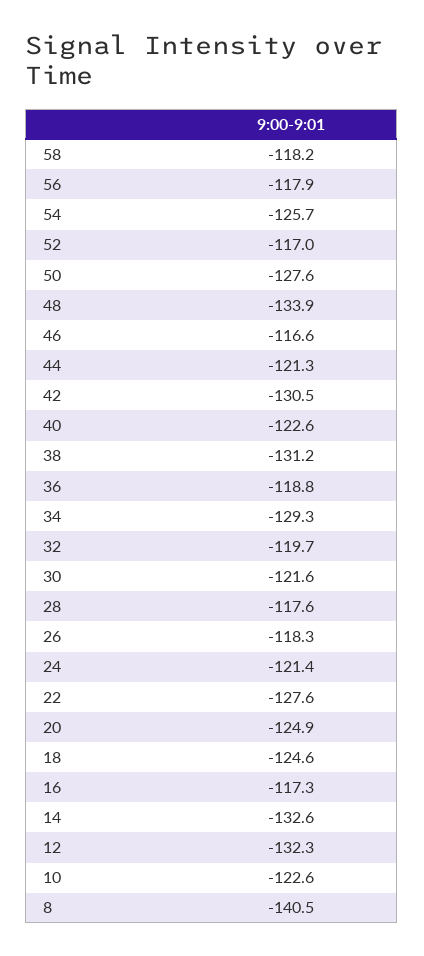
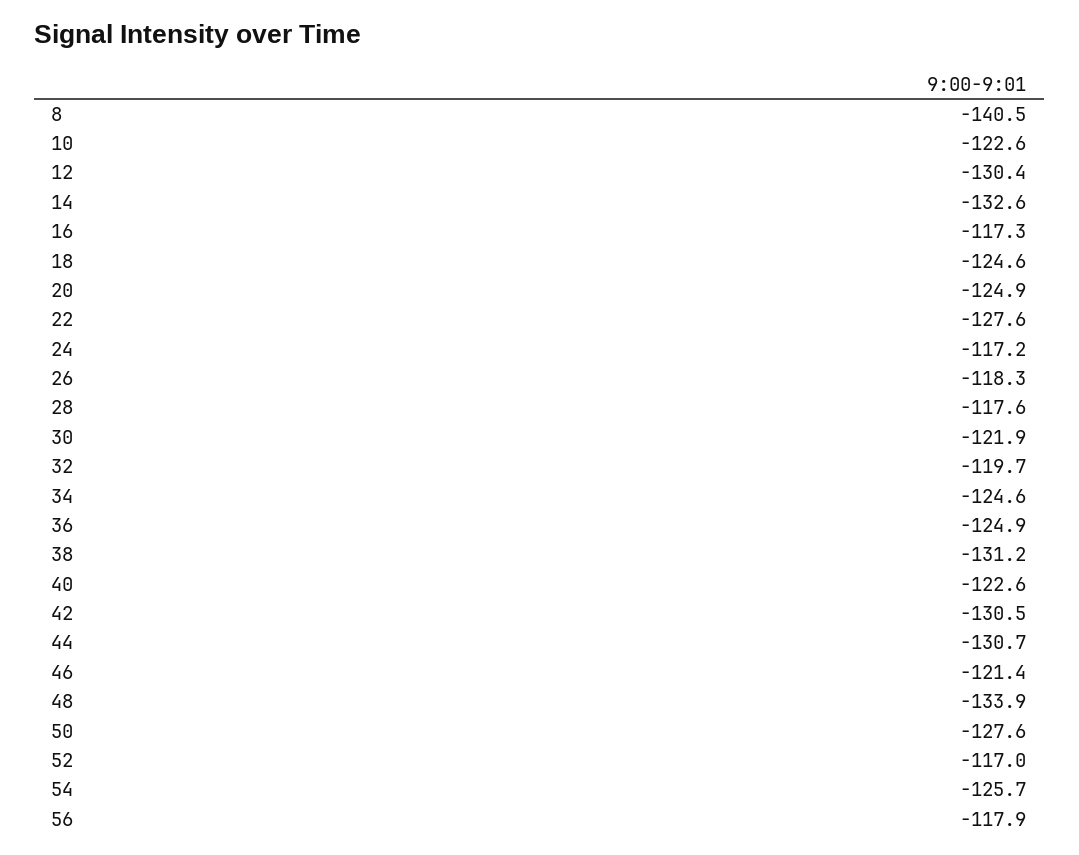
58: -118.2 -> none
46: -116.6 -> -121.4
44: -121.3 -> -130.7
36: -118.8 -> -124.9
34: -129.3 -> -124.6
30: -121.6 -> -121.9
24: -121.4 -> -117.2
12: -132.3 -> -130.4

